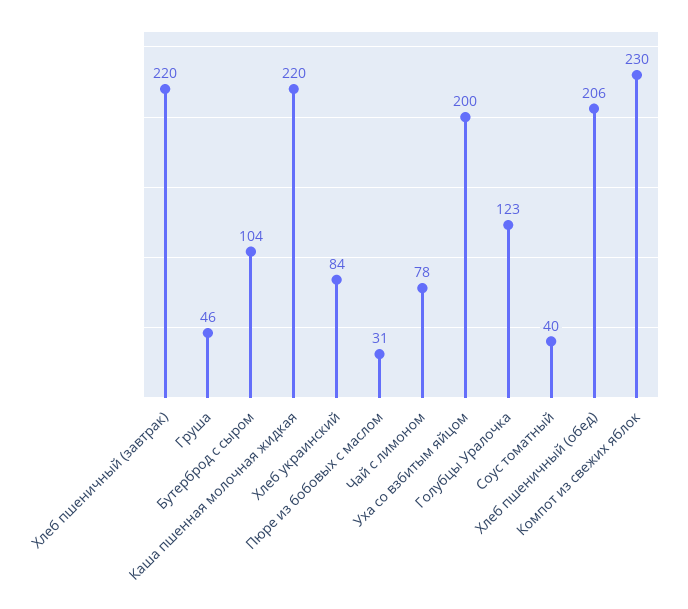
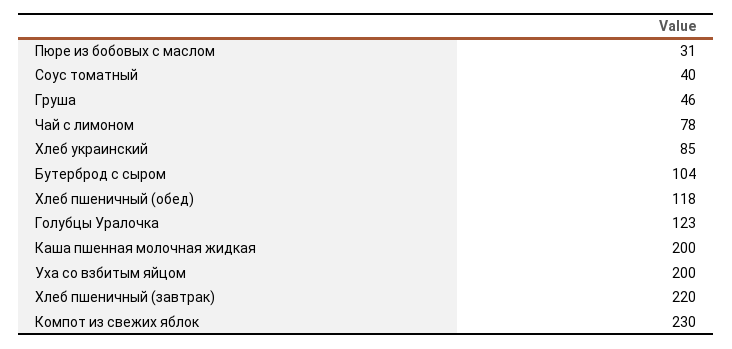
Каша пшенная молочная жидкая: 220 -> 200
Хлеб украинский: 84 -> 85
Хлеб пшеничный (обед): 206 -> 118

